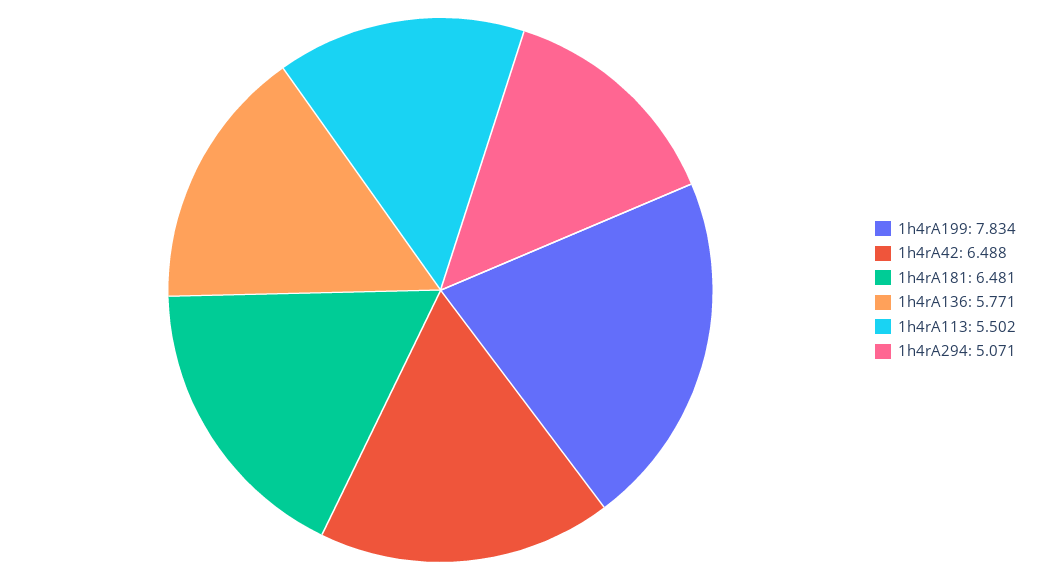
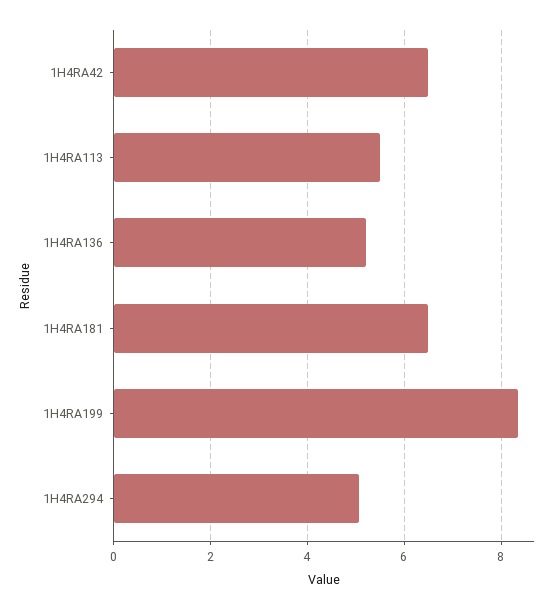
1h4rA199: 7.834 -> 8.4
1h4rA136: 5.771 -> 5.2

